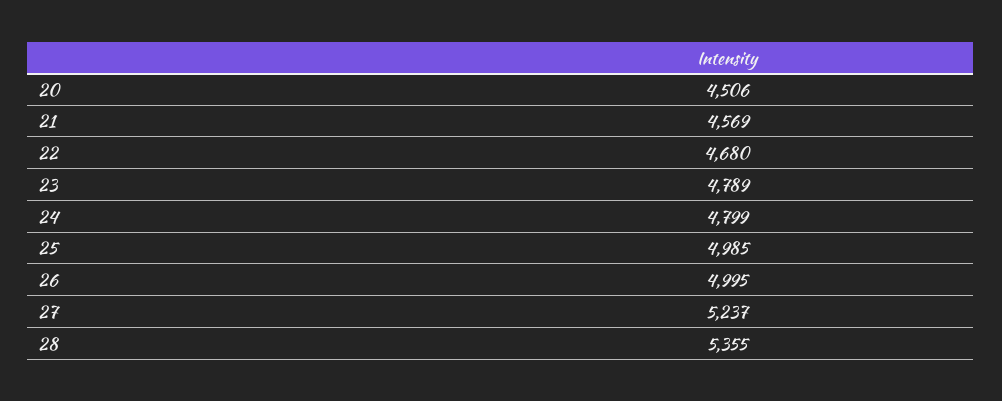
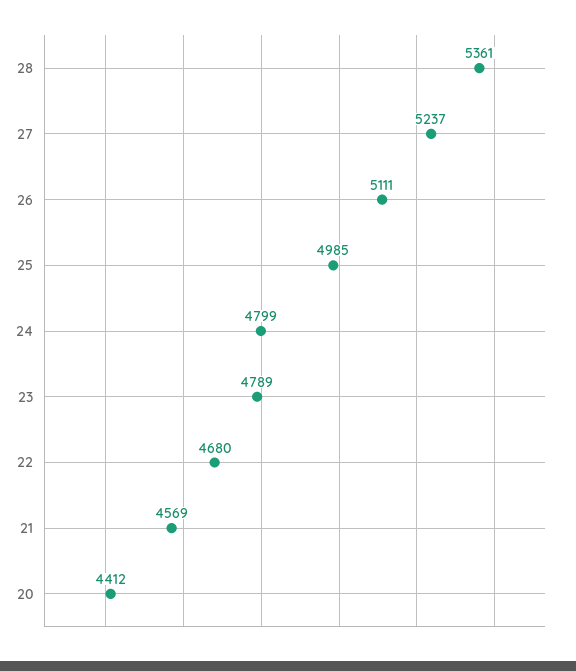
20: 4506 -> 4412
26: 4995 -> 5111
28: 5355 -> 5361

